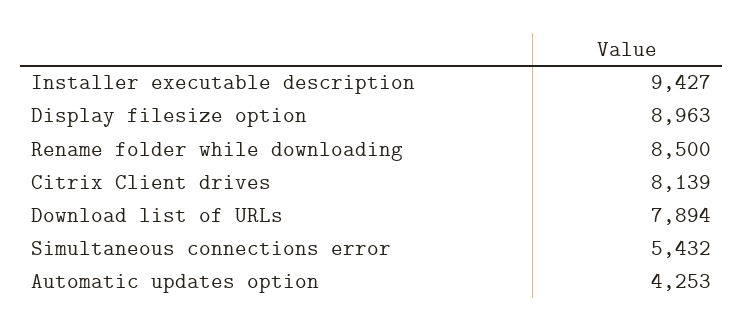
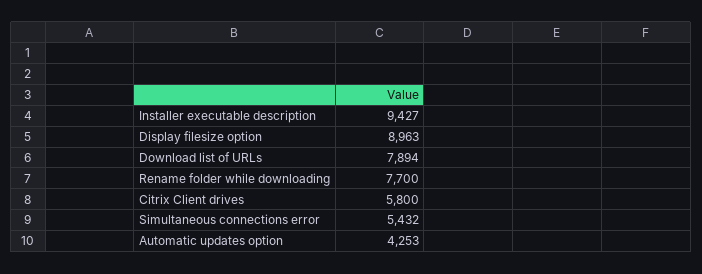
Rename folder while downloading: 8500 -> 7700
Citrix Client drives: 8139 -> 5800

